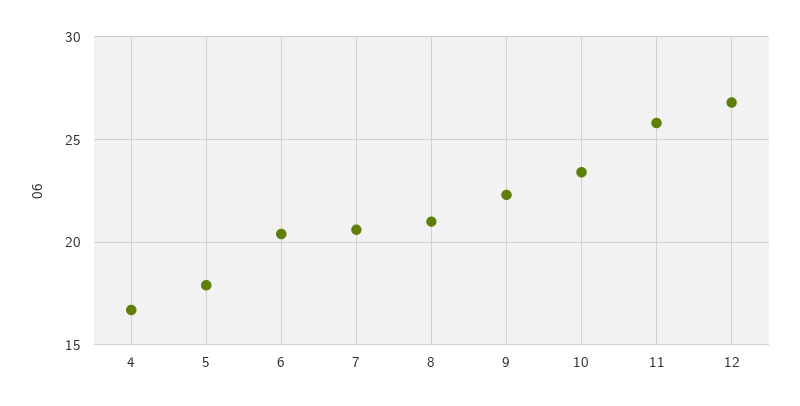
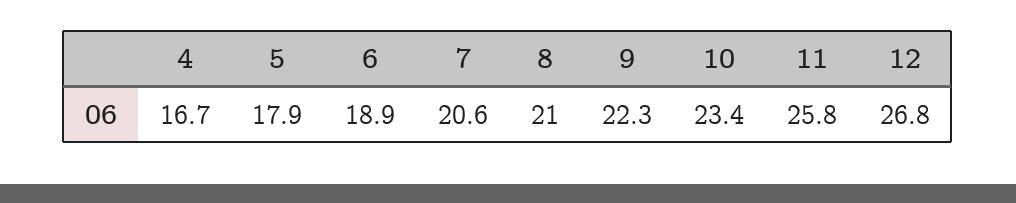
6: 20.5 -> 18.9

